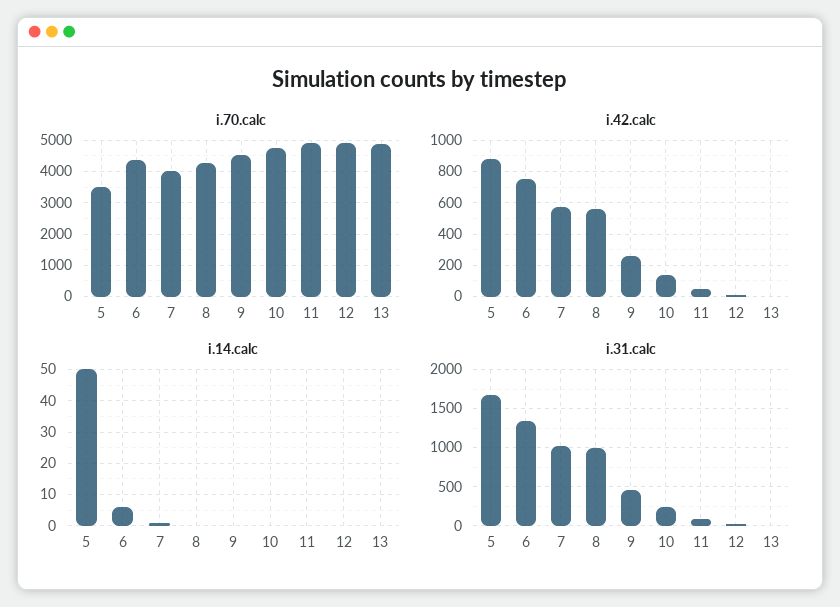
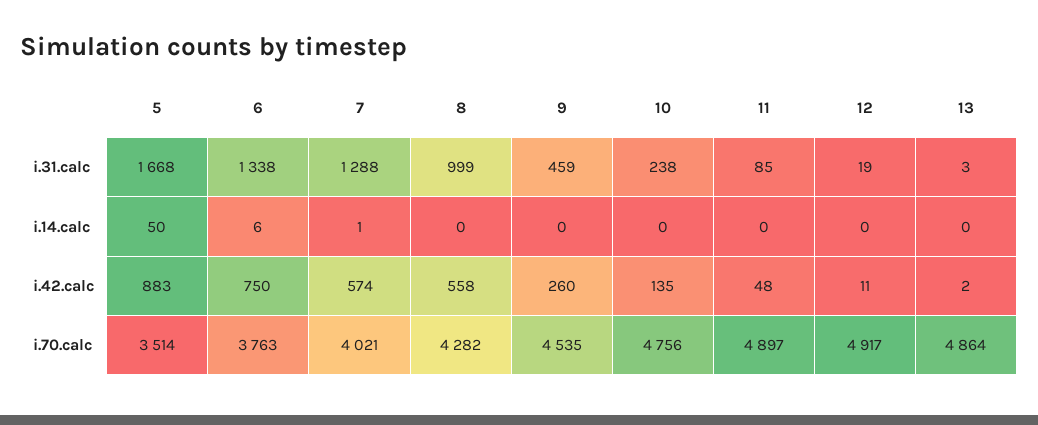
i.70.calc, 6: 4400 -> 3763
i.31.calc, 7: 1000 -> 1288

